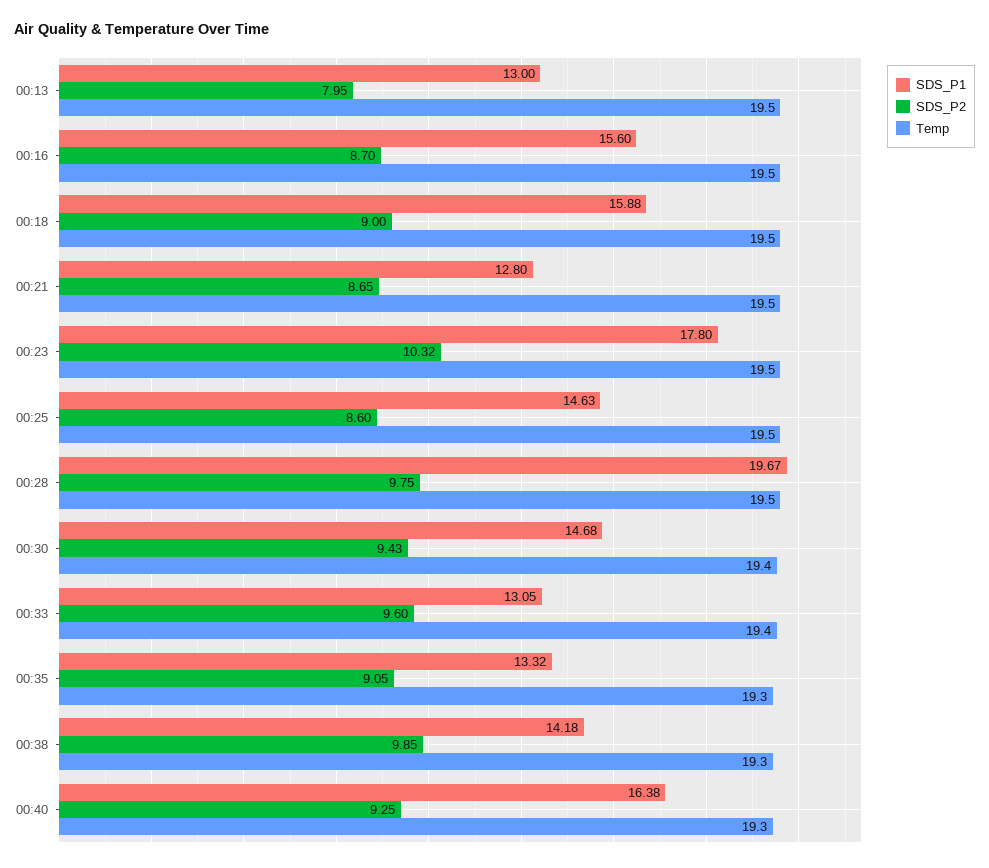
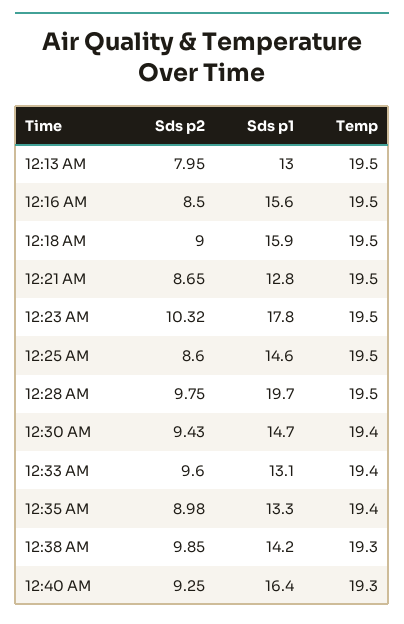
SDS_P2, 00:16: 8.7 -> 8.5
SDS_P2, 00:35: 9.05 -> 8.98
Temp, 00:35: 19.3 -> 19.4

